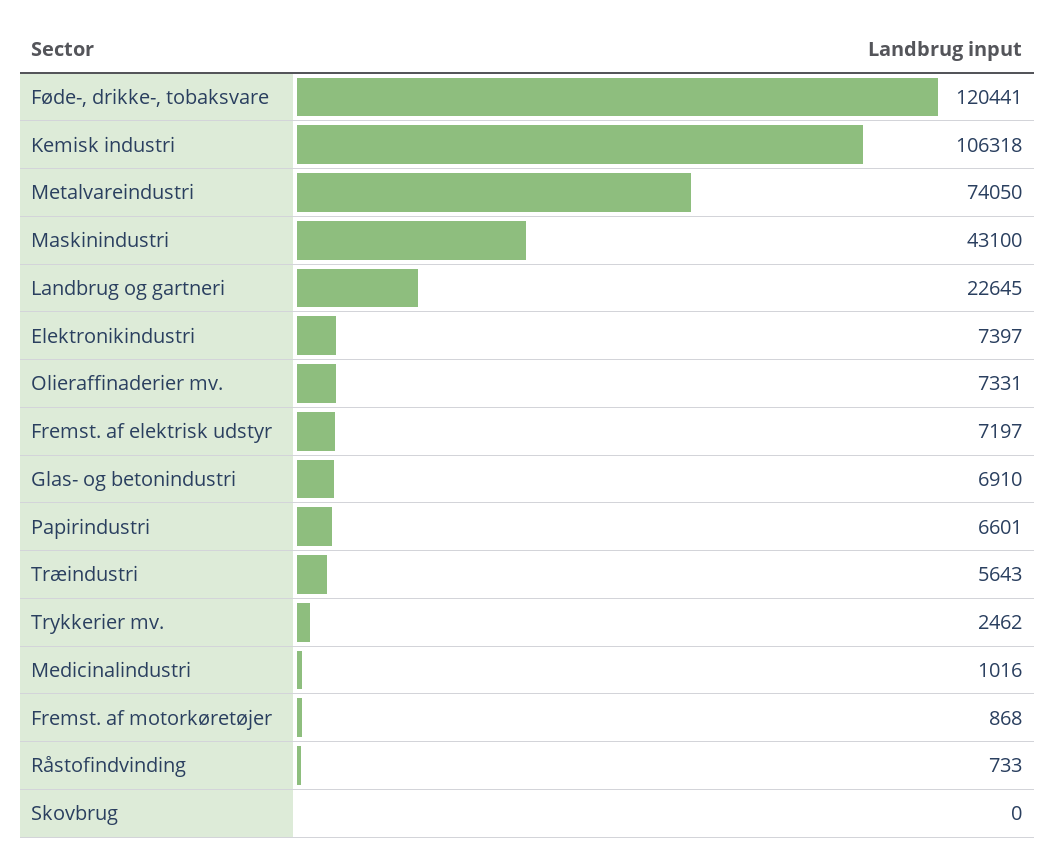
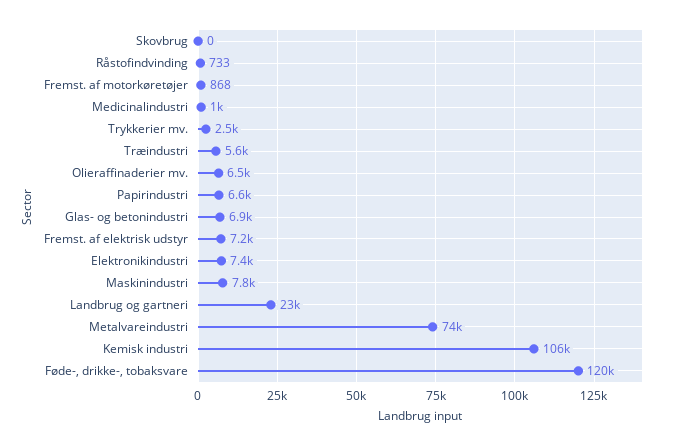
Maskinindustri: 43100 -> 7800
Olieraffinaderier mv.: 7331 -> 6500

